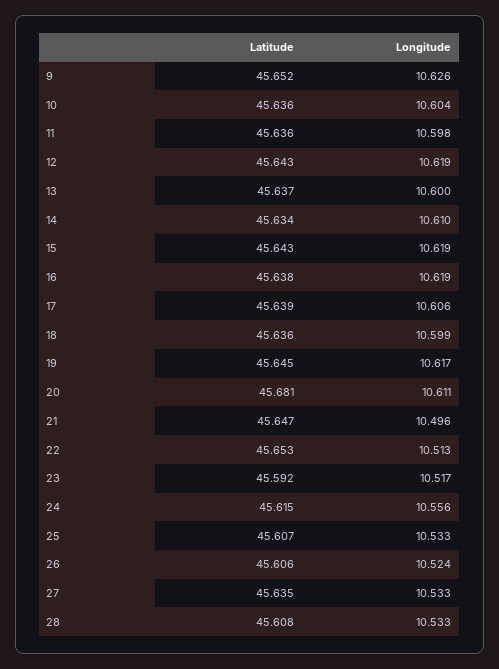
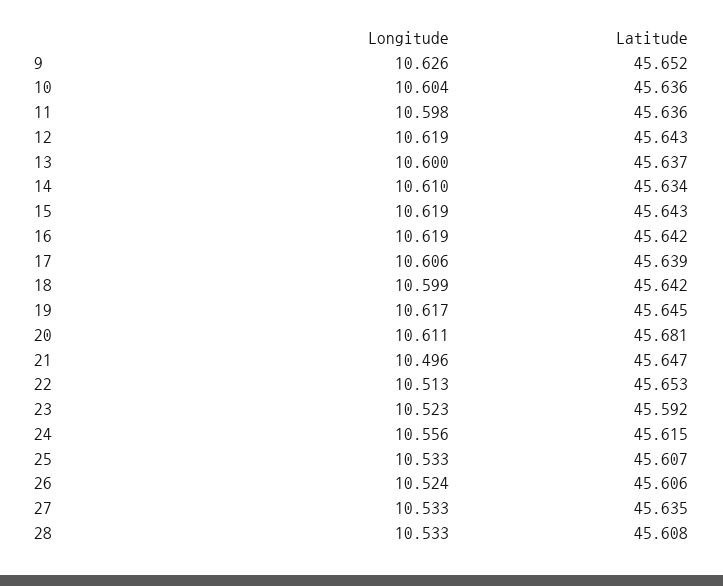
Latitude, 16: 45.638 -> 45.642
Latitude, 18: 45.636 -> 45.642
Longitude, 23: 10.517 -> 10.523

